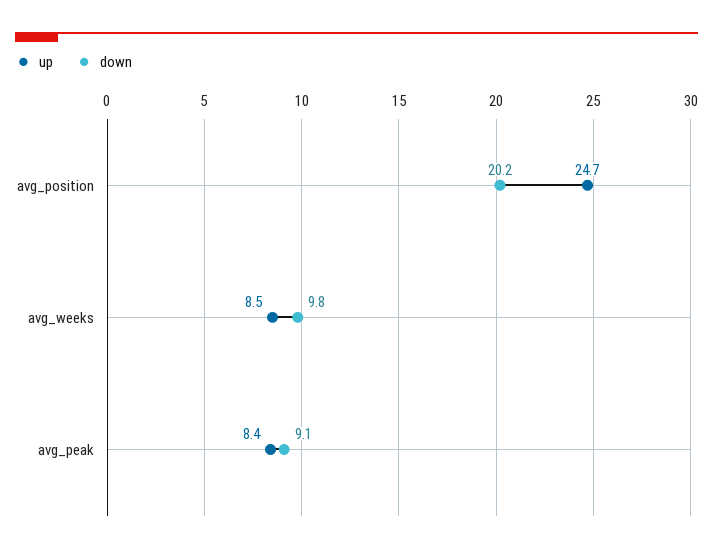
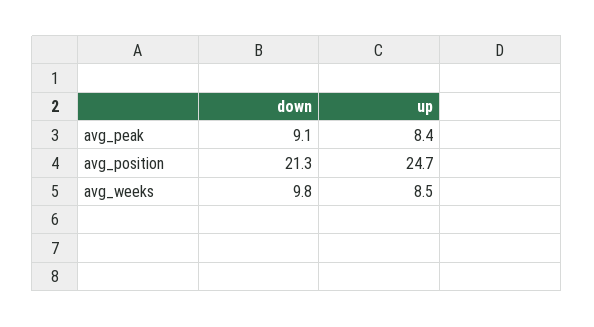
down, avg_position: 20.2 -> 21.3

